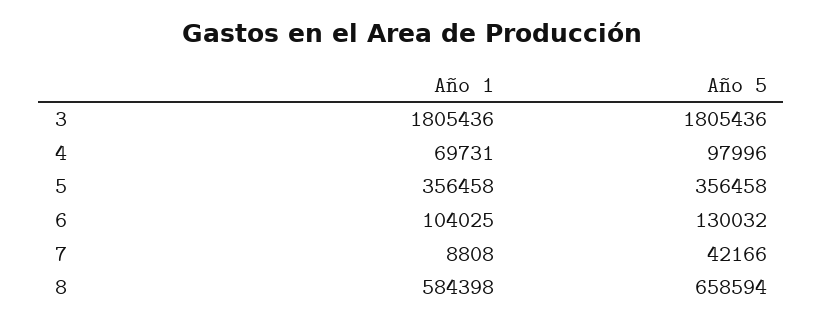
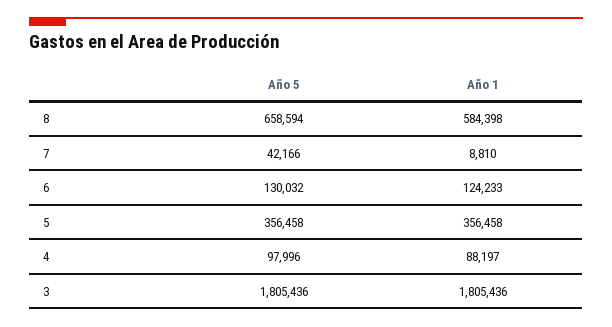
Año 1, 4: 69731 -> 88197
Año 1, 6: 104025 -> 124233
Año 1, 7: 8808 -> 8810

